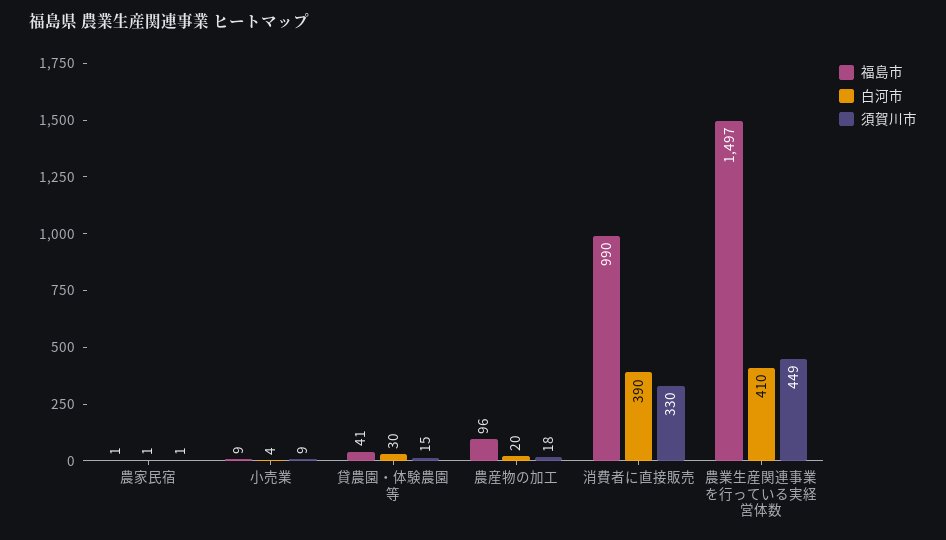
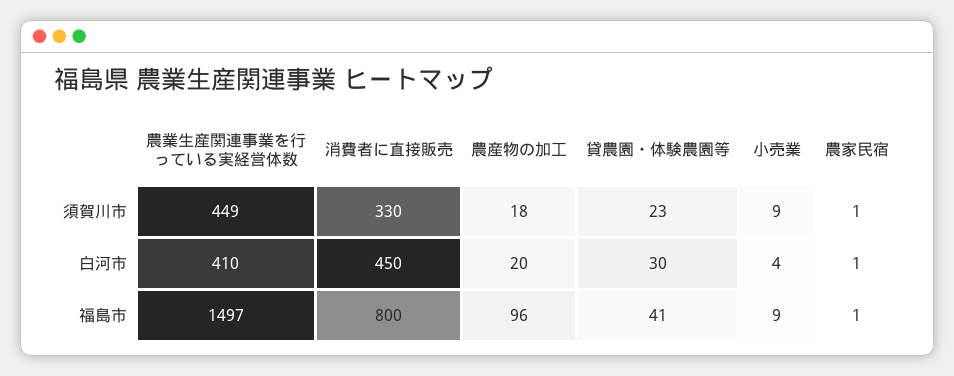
須賀川市, 貸農園・体験農園等: 15 -> 23
福島市, 消費者に直接販売: 990 -> 800
白河市, 消費者に直接販売: 390 -> 450

